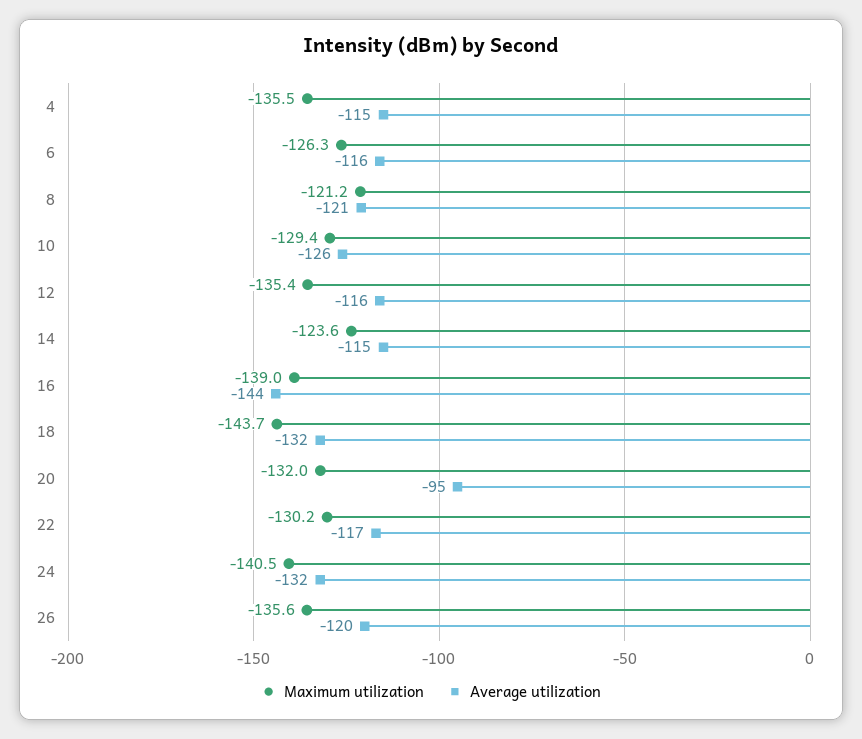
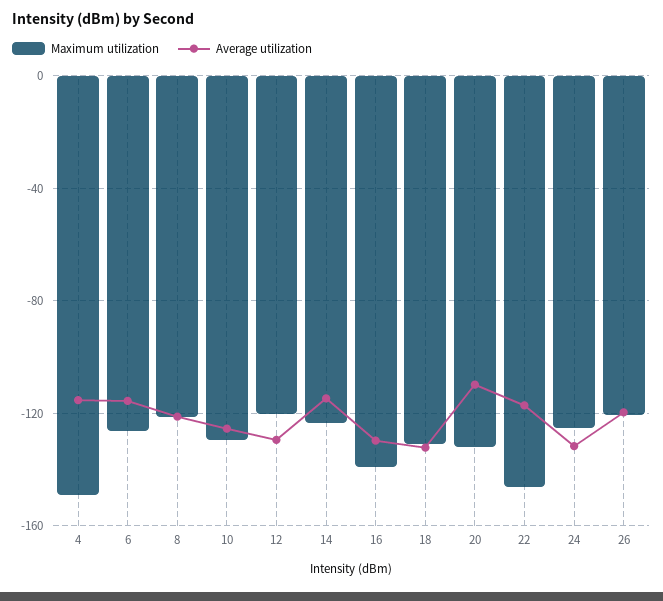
Maximum utilization, 4: -135.5 -> -150
Maximum utilization, 12: -135.4 -> -120
Average utilization, 12: -116 -> -130
Average utilization, 16: -144 -> -130
Maximum utilization, 18: -143.7 -> -130
Average utilization, 20: -95 -> -110
Maximum utilization, 22: -130.2 -> -145
Maximum utilization, 24: -140.5 -> -125
Maximum utilization, 26: -135.6 -> -120

